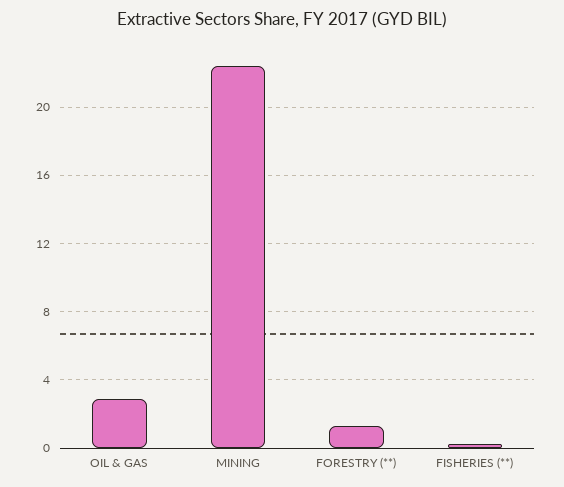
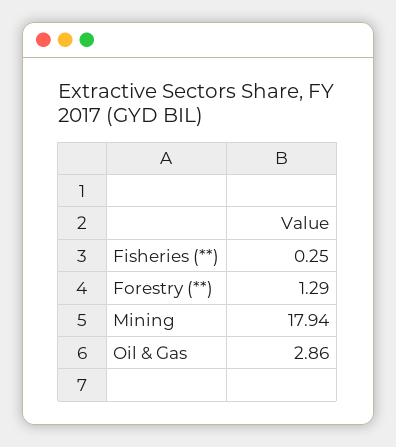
MINING: 22.5 -> 17.94

